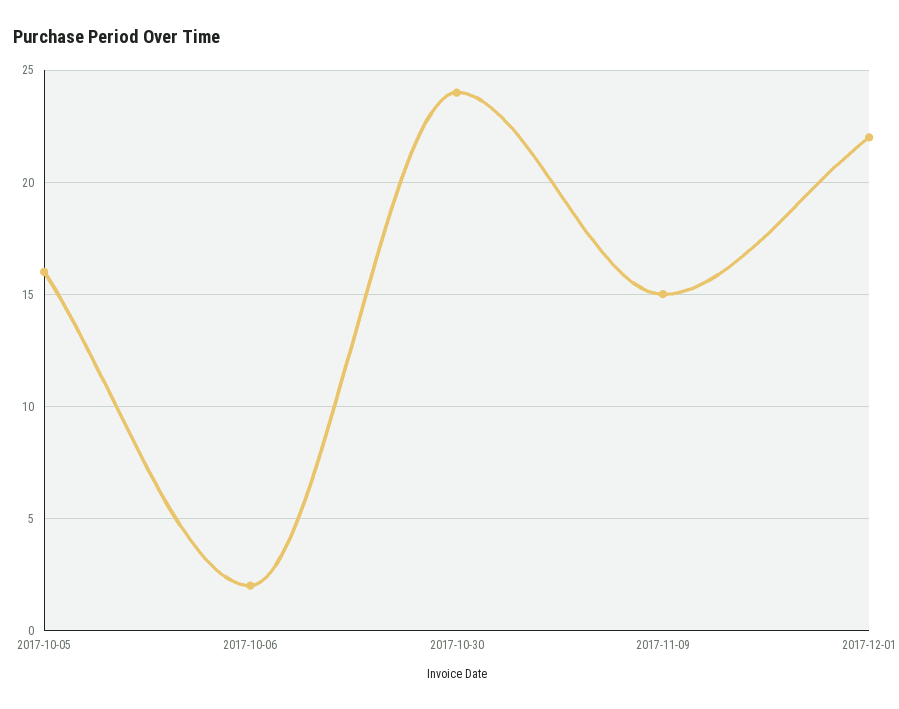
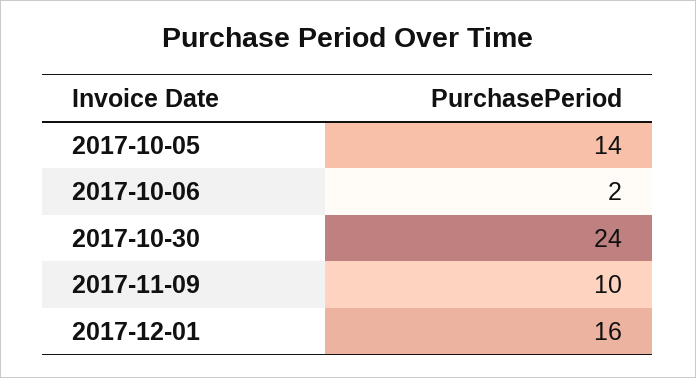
2017-10-05: 16 -> 14
2017-11-09: 15 -> 10
2017-12-01: 22 -> 16

